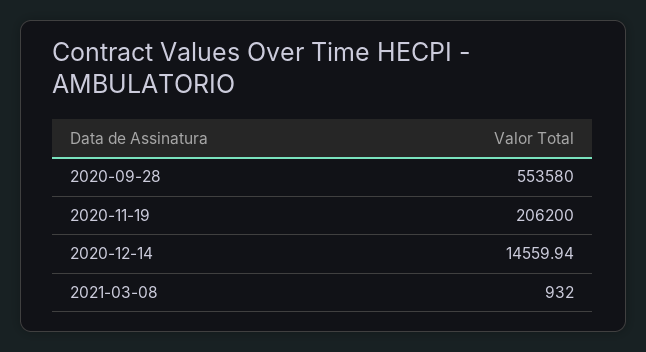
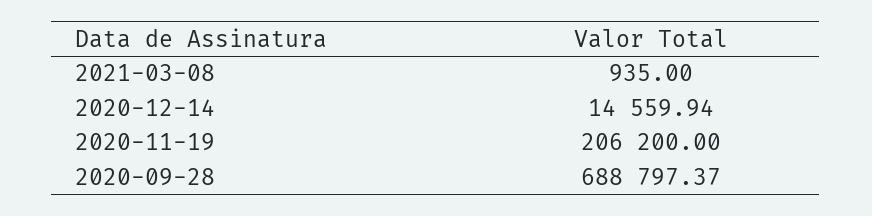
2020-09-28: 553580 -> 688797.37
2021-03-08: 932 -> 935

